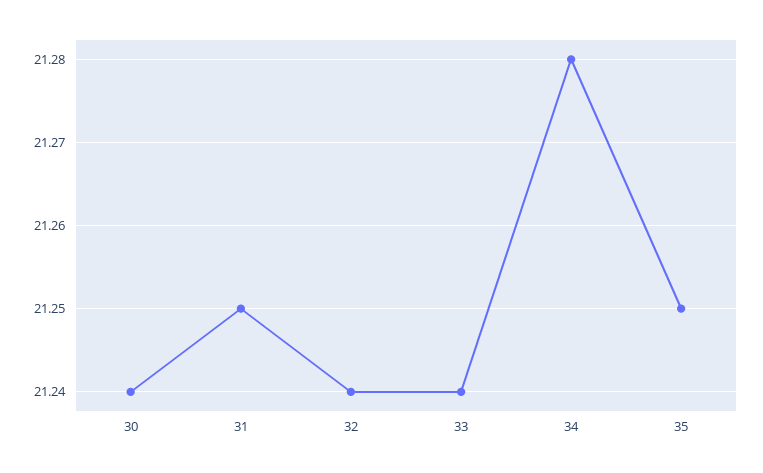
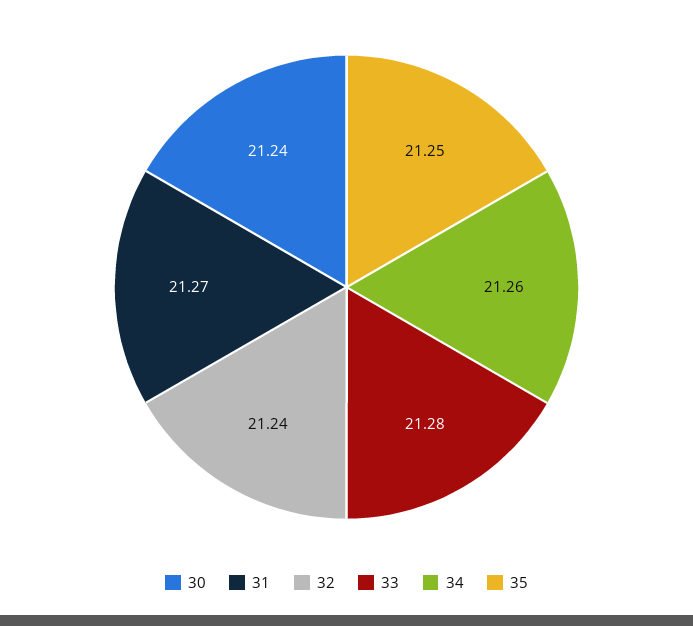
31: 21.25 -> 21.27
33: 21.24 -> 21.28
34: 21.28 -> 21.26

